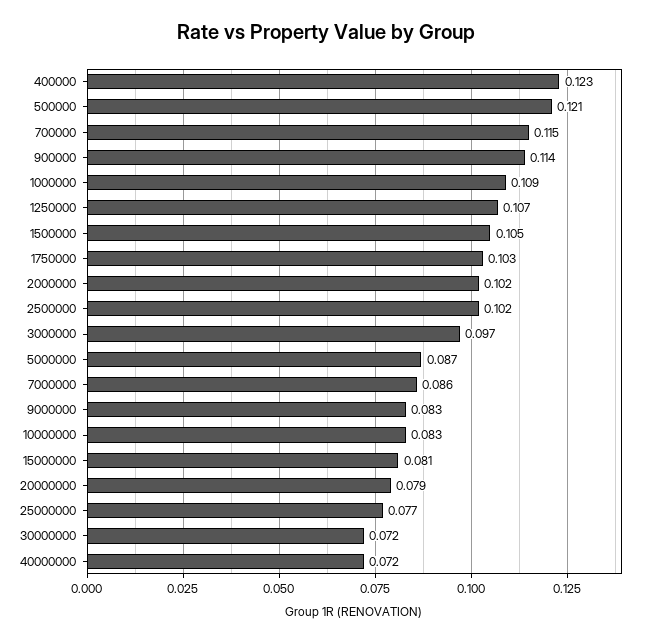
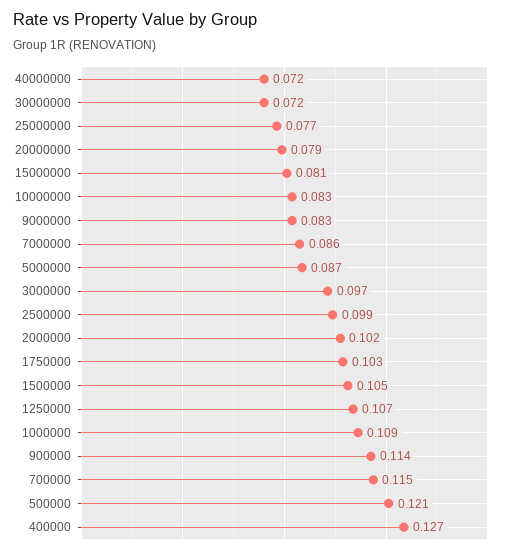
400000: 0.123 -> 0.127
2500000: 0.102 -> 0.099

